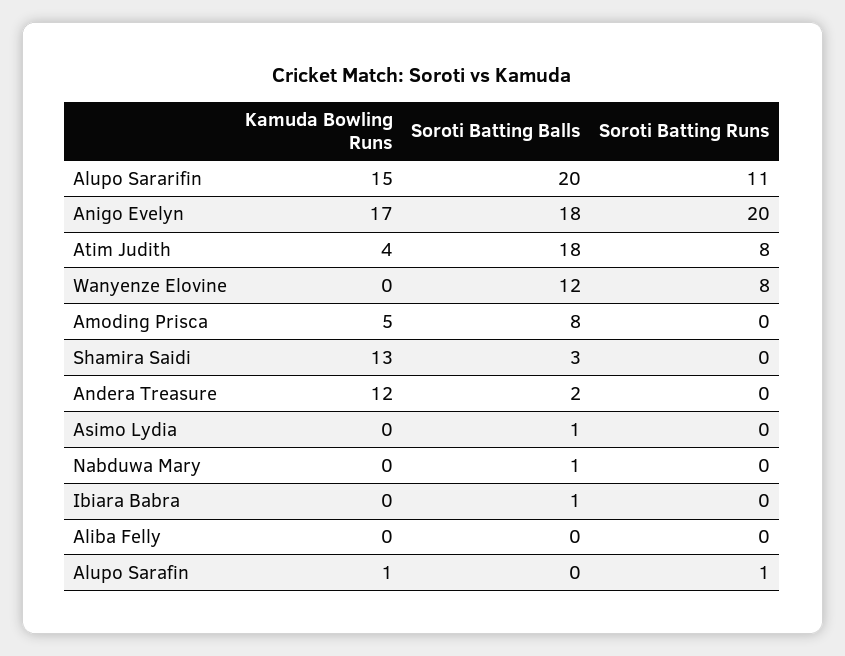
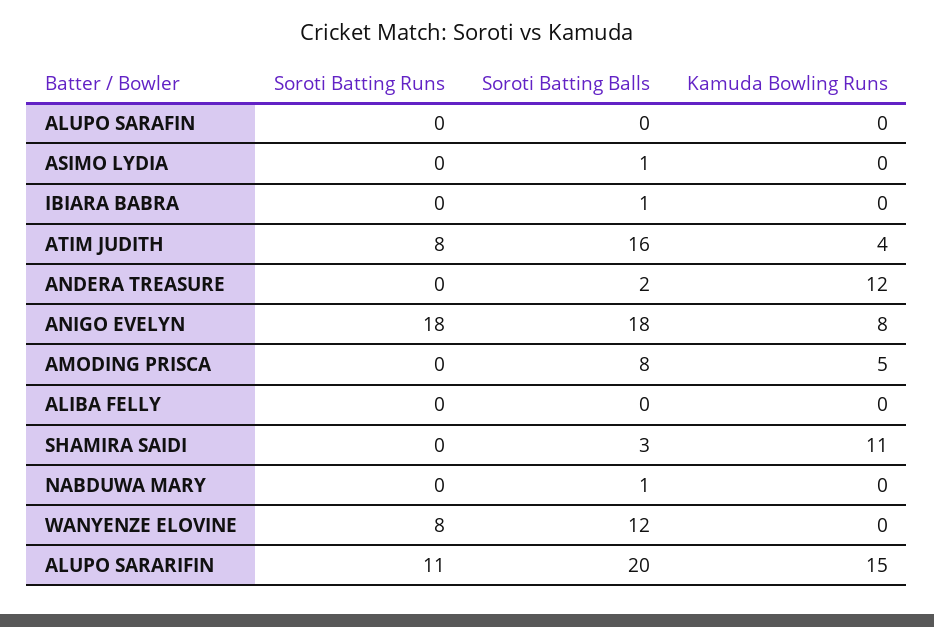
Kamuda Bowling Runs, Anigo Evelyn: 17 -> 8
Soroti Batting Runs, Anigo Evelyn: 20 -> 18
Soroti Batting Balls, Atim Judith: 18 -> 16
Kamuda Bowling Runs, Shamira Saidi: 13 -> 11
Kamuda Bowling Runs, Alupo Sarafin: 1 -> 0
Soroti Batting Runs, Alupo Sarafin: 1 -> 0

